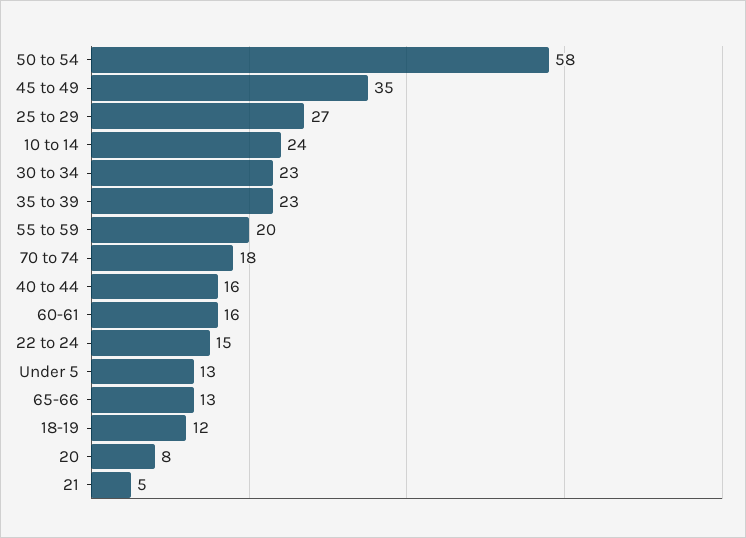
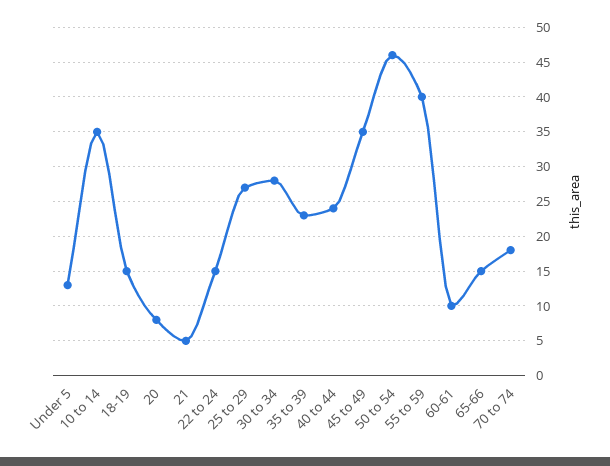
50 to 54: 58 -> 46
10 to 14: 24 -> 35
30 to 34: 23 -> 28
55 to 59: 20 -> 40
40 to 44: 16 -> 24
60-61: 16 -> 10
65-66: 13 -> 15
18-19: 12 -> 15

